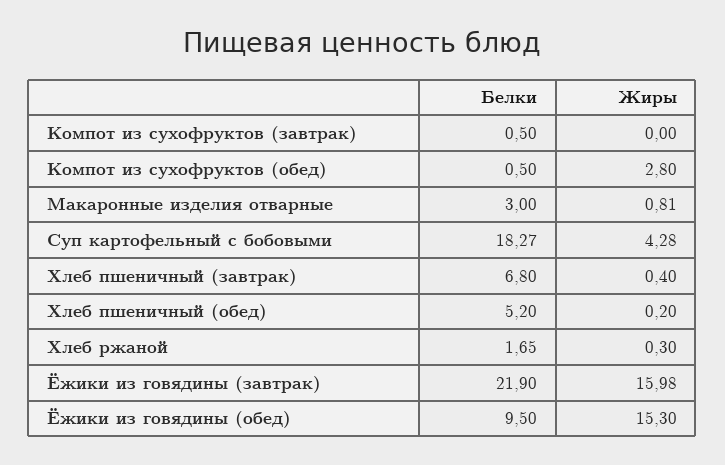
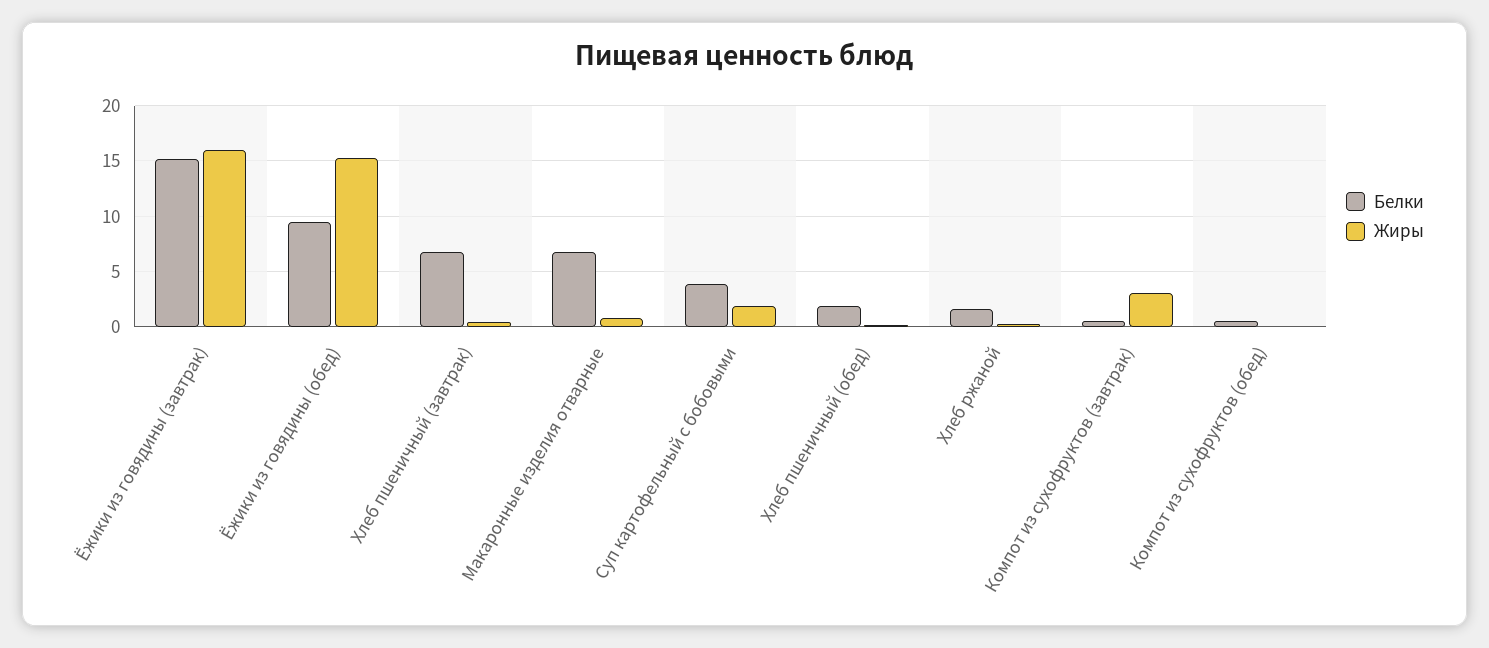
Жиры, Компот из сухофруктов (завтрак): 0 -> 3
Жиры, Компот из сухофруктов (обед): 2.8 -> 0
Белки, Макаронные изделия отварные: 3 -> 7
Белки, Суп картофельный с бобовыми: 18.27 -> 4
Жиры, Суп картофельный с бобовыми: 4.28 -> 2
Белки, Хлеб пшеничный (обед): 5.2 -> 2
Белки, Ёжики из говядины (завтрак): 21.9 -> 15

